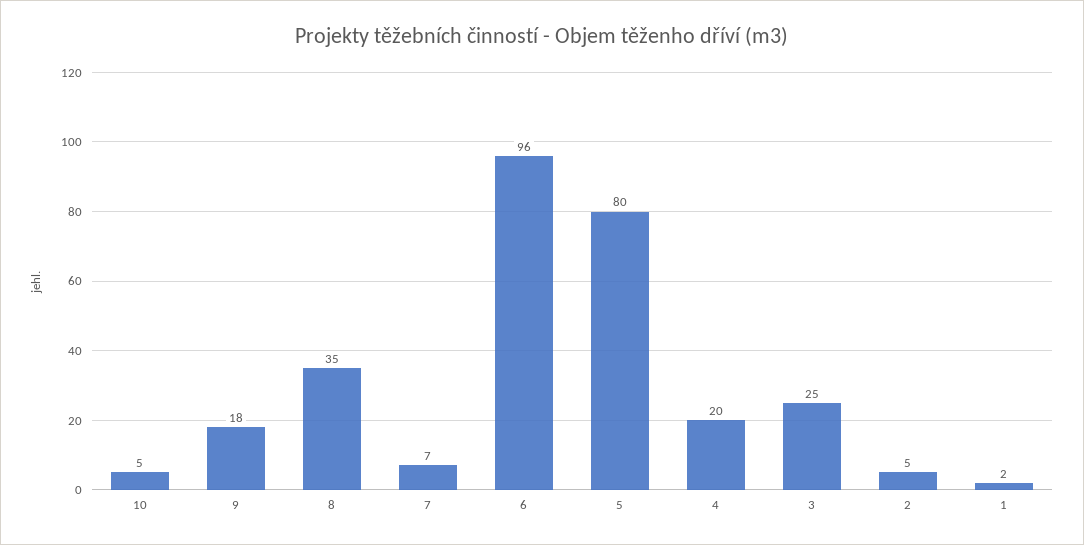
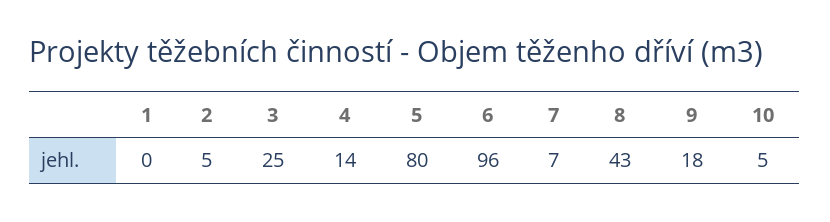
8: 35 -> 43
4: 20 -> 14
1: 2 -> 0

